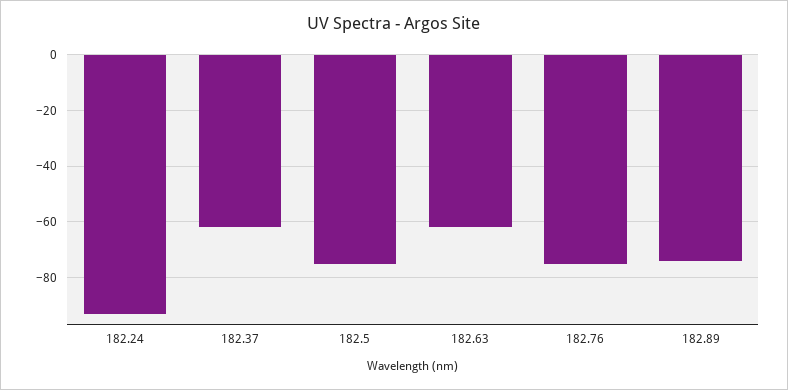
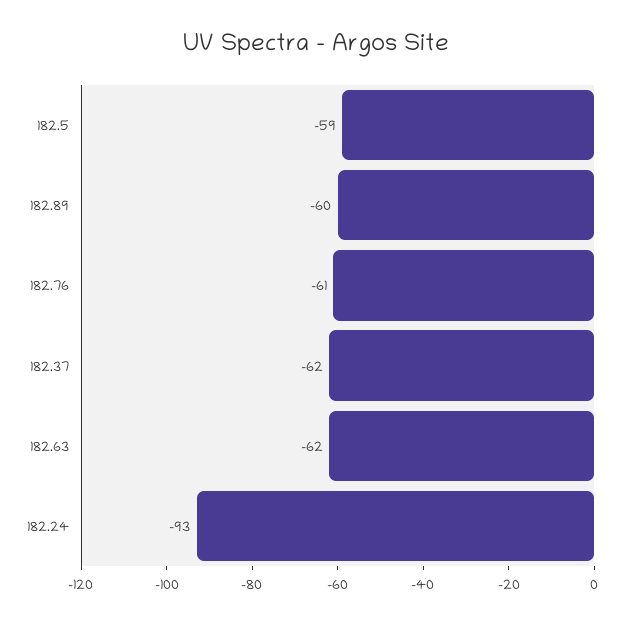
182.5: -75 -> -59
182.76: -75 -> -61
182.89: -75 -> -60

